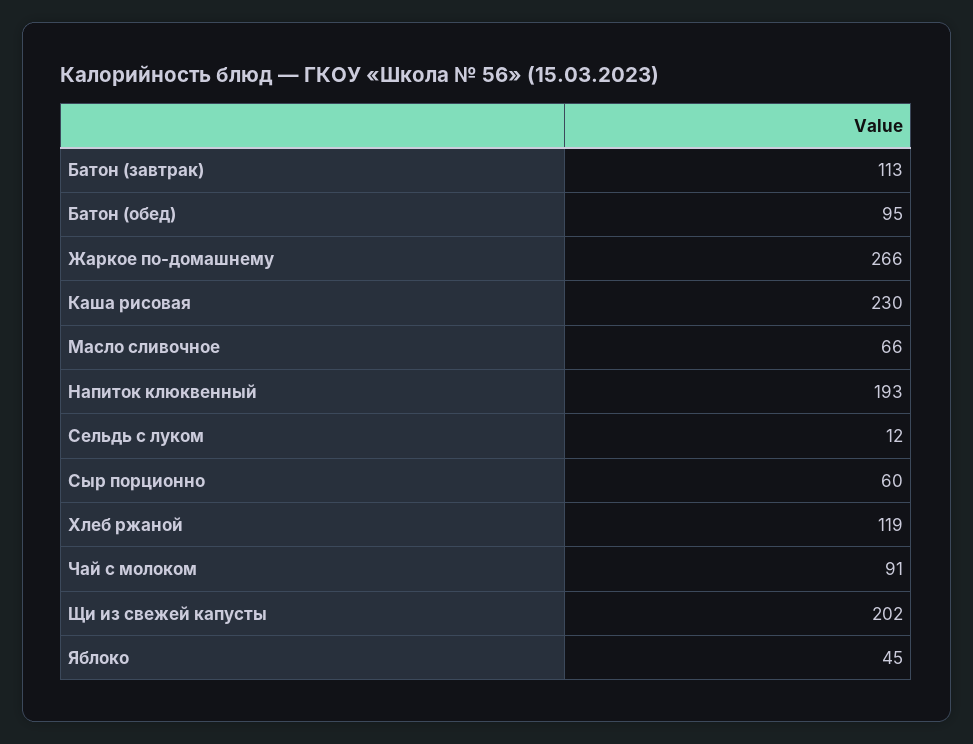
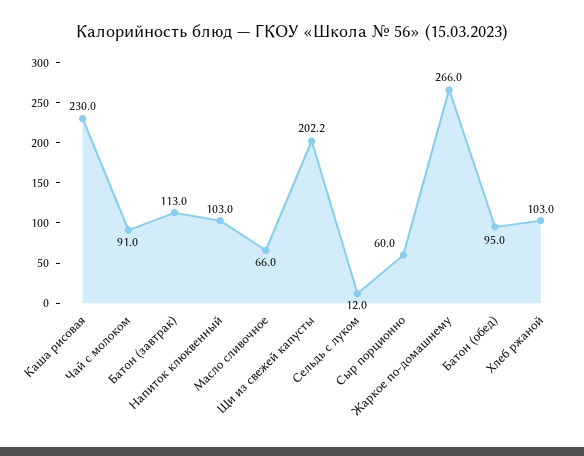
Напиток клюквенный: 193 -> 103
Хлеб ржаной: 119 -> 103
Яблоко: 45 -> none

